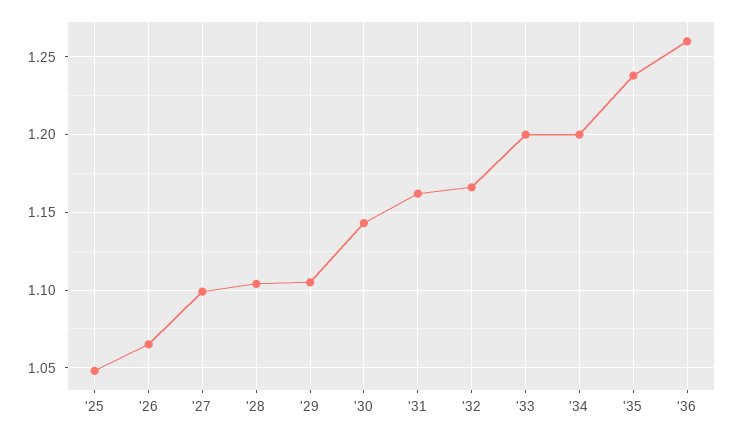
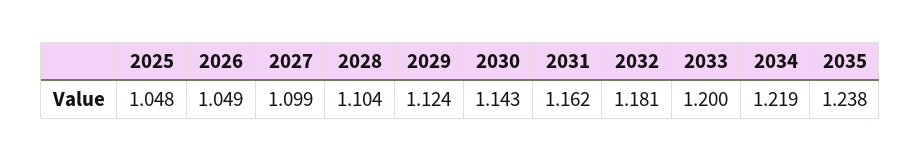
'26: 1.065 -> 1.049
'29: 1.105 -> 1.124
'32: 1.165 -> 1.181
'34: 1.2 -> 1.219
'36: 1.26 -> none

